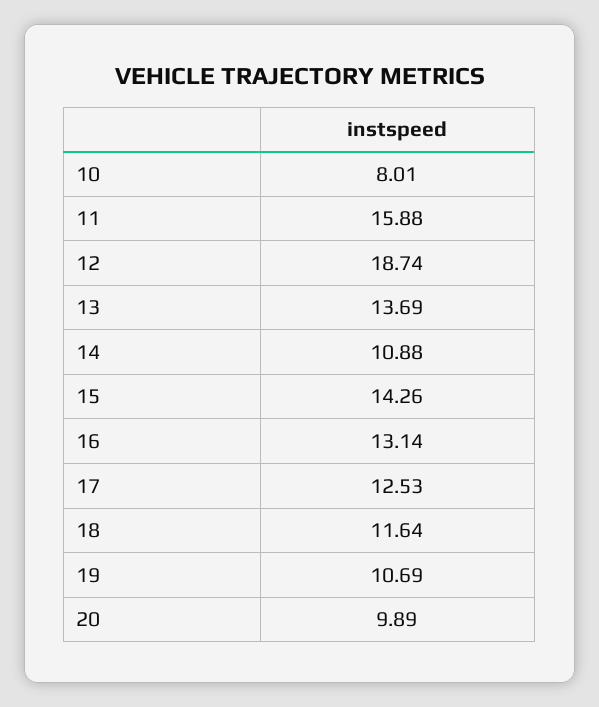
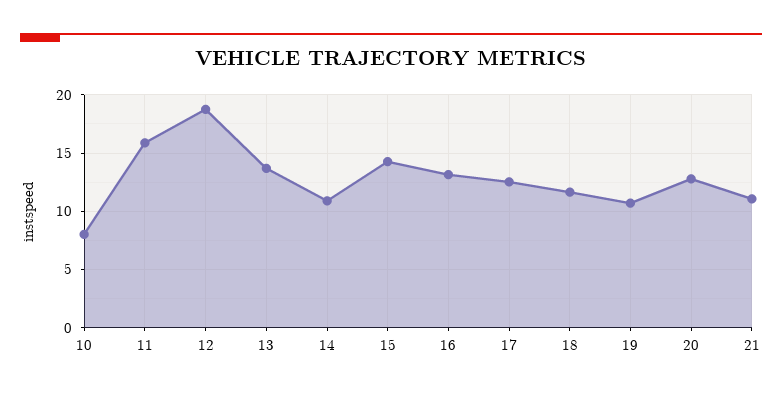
20: 9.89 -> 13
21: none -> 11

